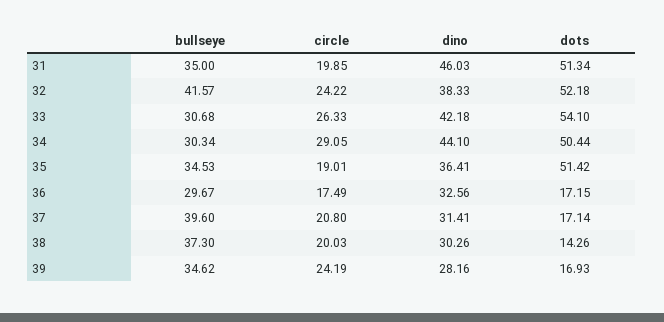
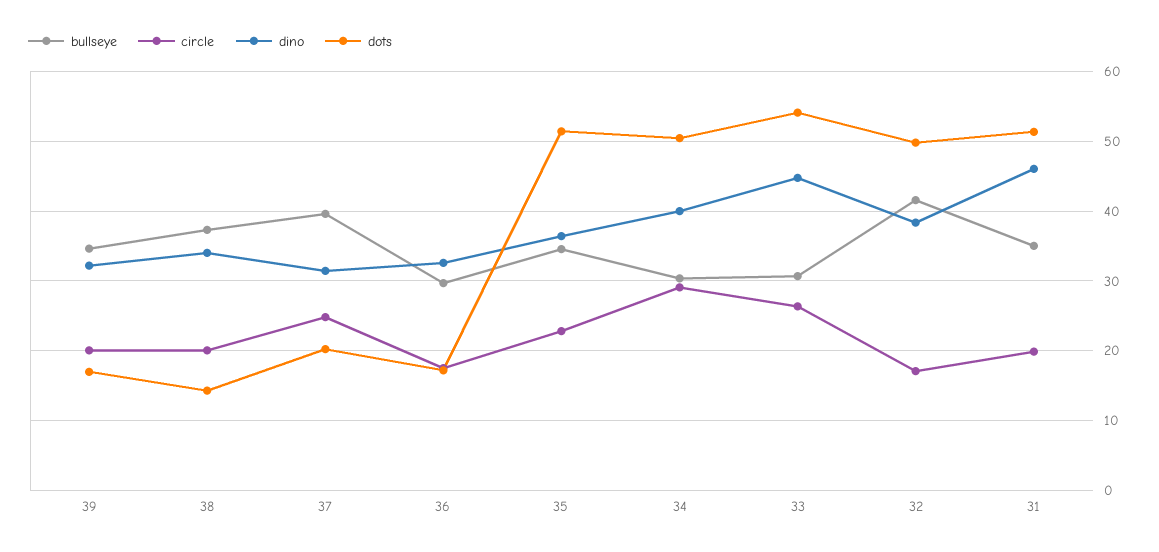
circle, 32: 24.22 -> 17
dots, 32: 52.18 -> 50
dino, 33: 42.18 -> 45
dino, 34: 44.1 -> 40
circle, 35: 19.01 -> 23
circle, 37: 20.8 -> 25
dots, 37: 17.14 -> 20
dino, 38: 30.26 -> 34
circle, 39: 24.19 -> 20
dino, 39: 28.16 -> 32

